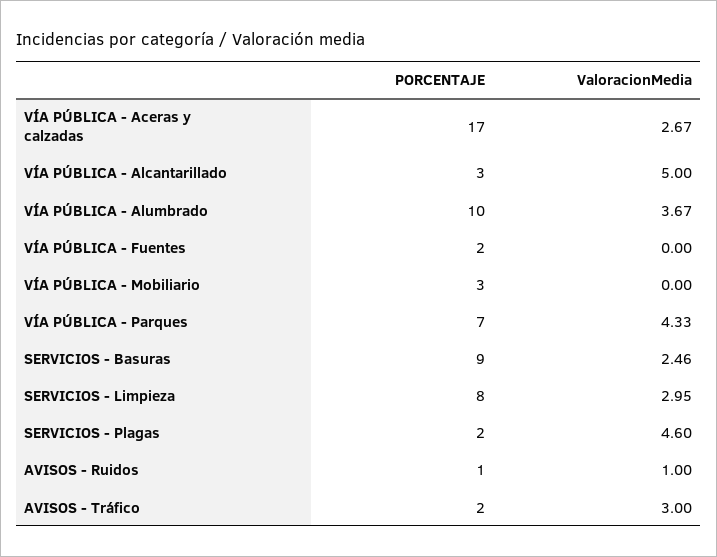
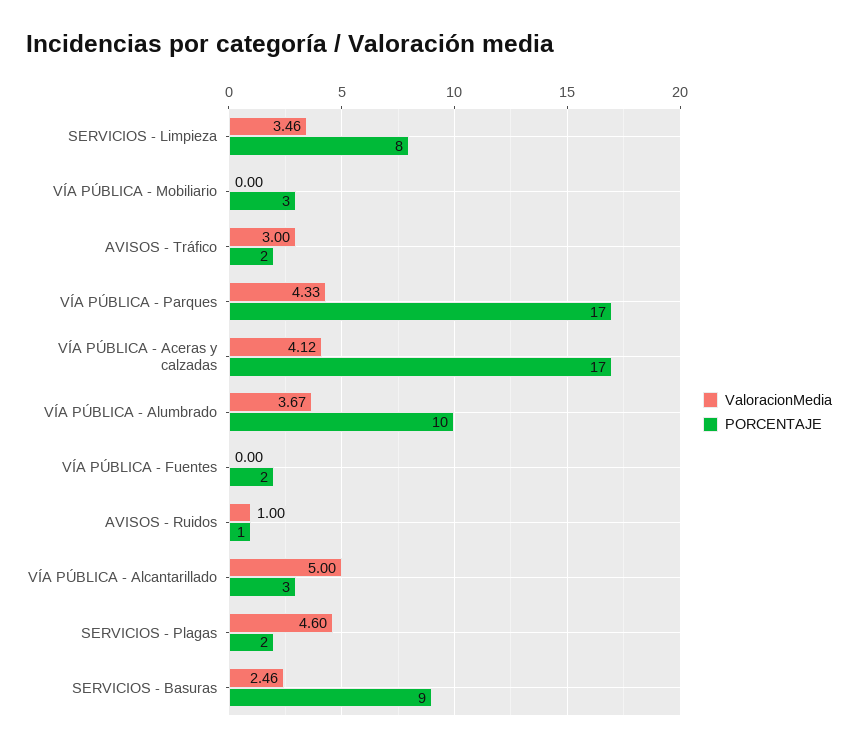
ValoracionMedia, VÍA PÚBLICA - Aceras y calzadas: 2.67 -> 4.12
PORCENTAJE, VÍA PÚBLICA - Parques: 7 -> 17
ValoracionMedia, SERVICIOS - Limpieza: 2.95 -> 3.46

